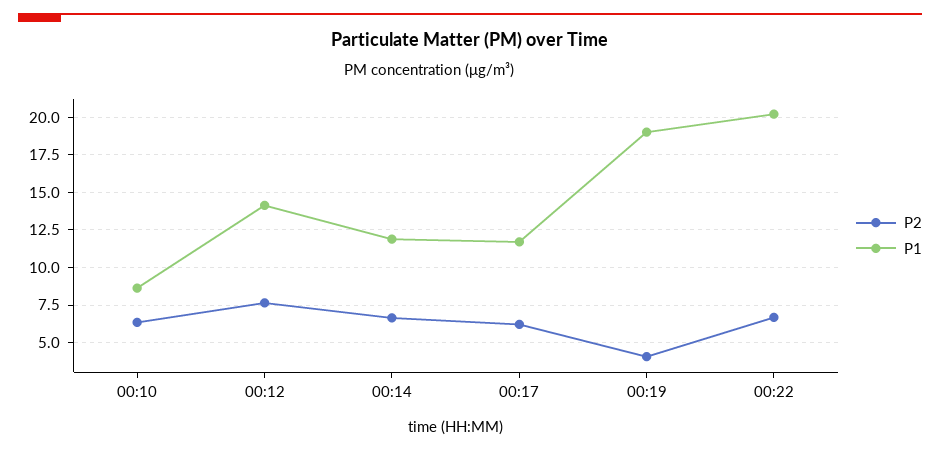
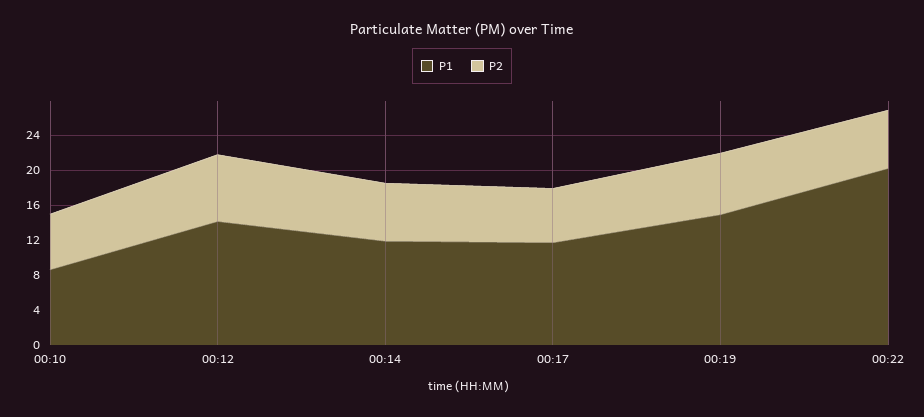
P2, 00:19: 4 -> 7
P1, 00:19: 19 -> 15

